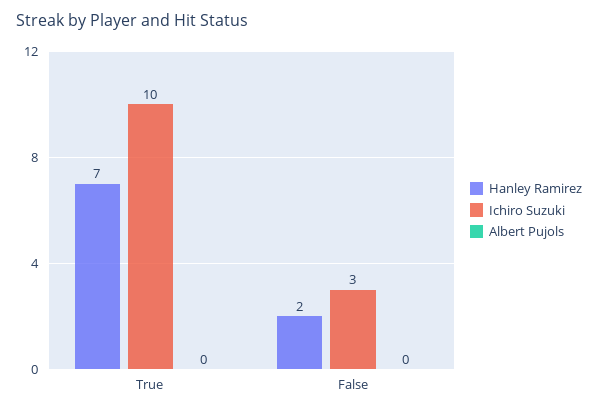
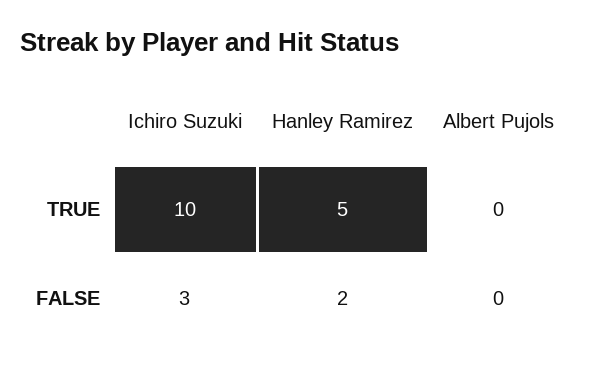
Hanley Ramirez, True: 7 -> 5

